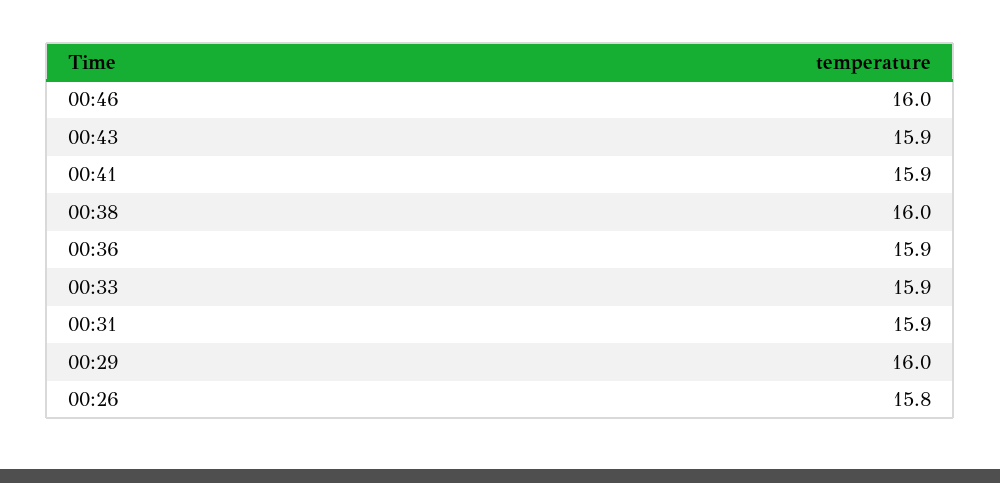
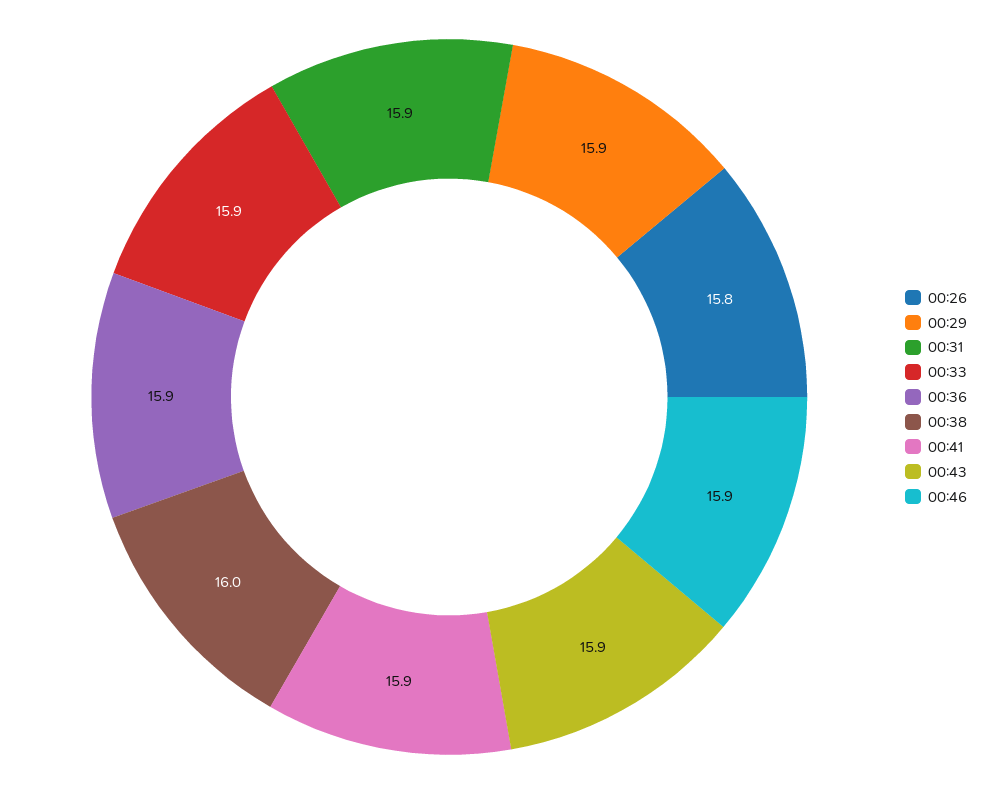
00:46: 16 -> 15.9
00:29: 16 -> 15.9

